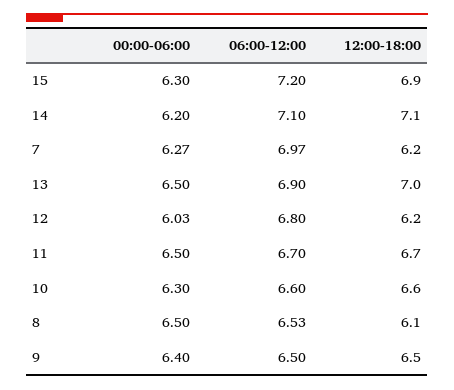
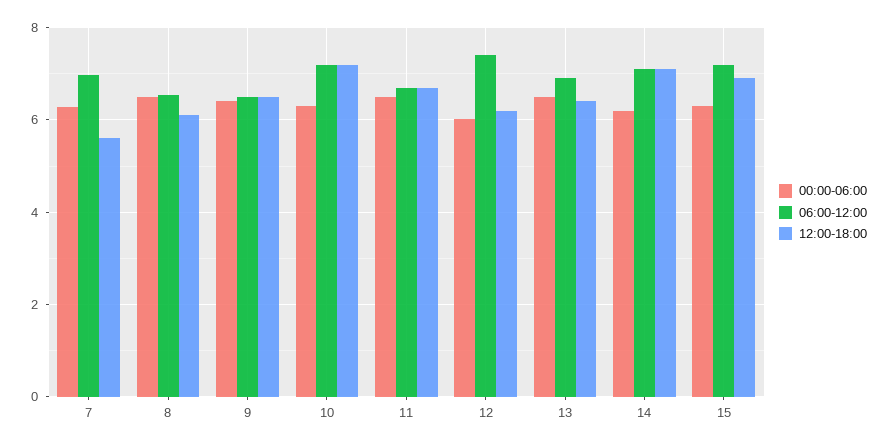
12:00-18:00, 7: 6.2 -> 5.6
12:00-18:00, 13: 7 -> 6.4
06:00-12:00, 12: 6.8 -> 7.4
06:00-12:00, 10: 6.6 -> 7.2
12:00-18:00, 10: 6.6 -> 7.2

